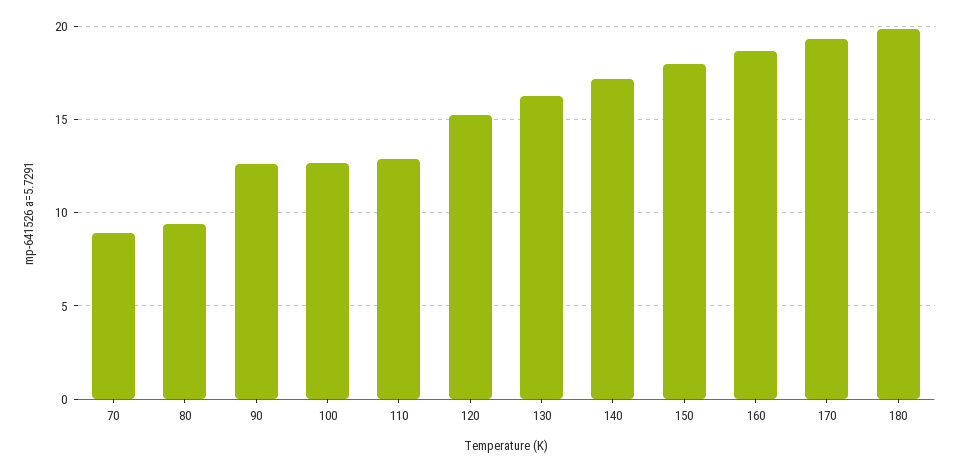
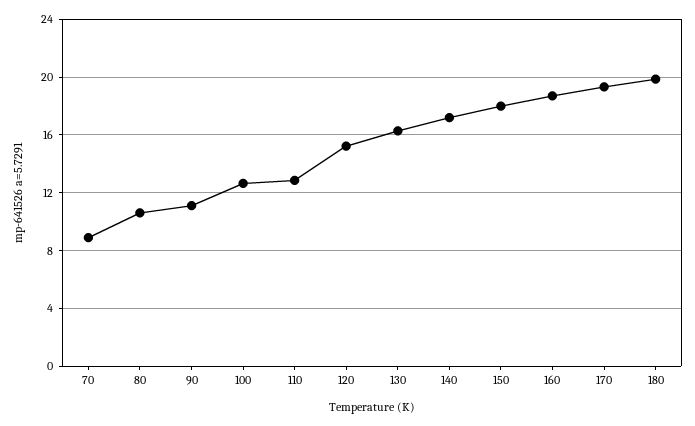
80: 9.5 -> 10.5
90: 12.5 -> 11

